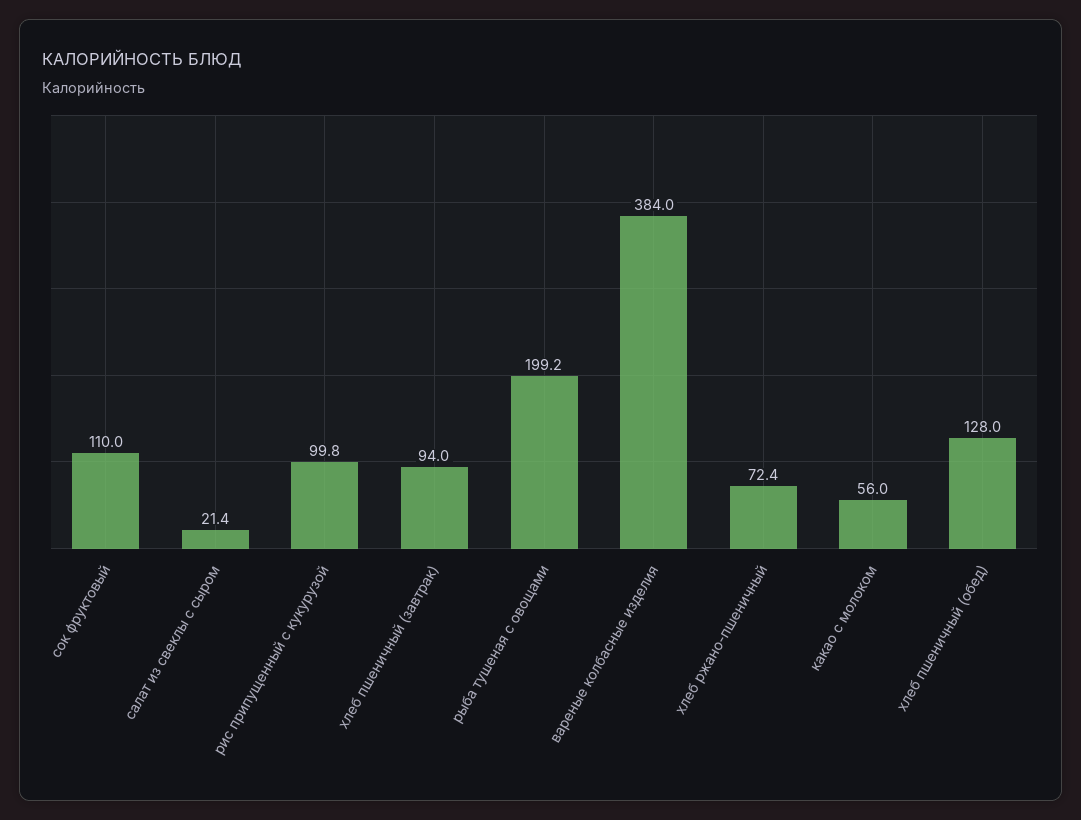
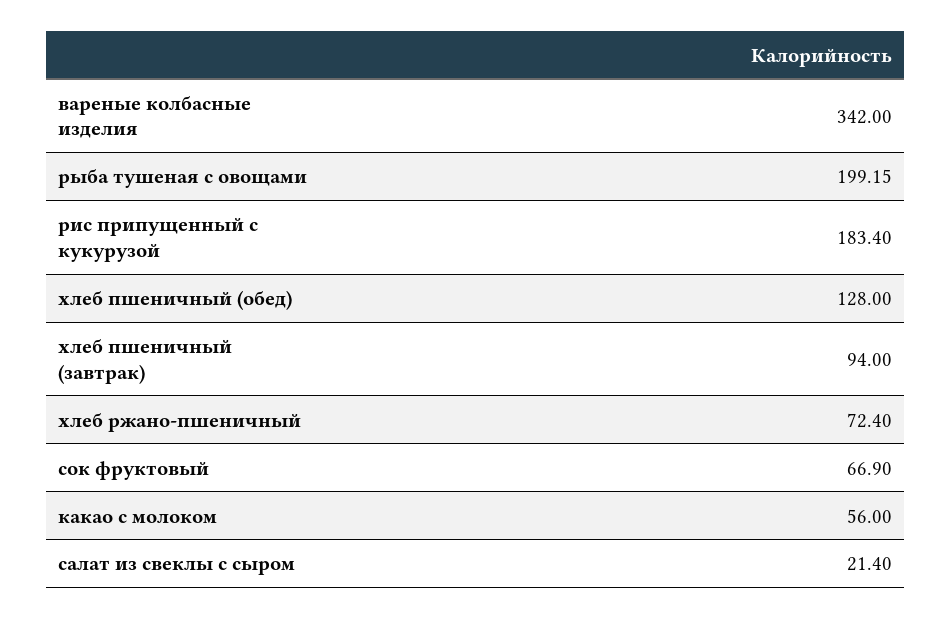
сок фруктовый: 110 -> 66.9
рис припущенный с кукурузой: 99.8 -> 183.4
вареные колбасные изделия: 384 -> 342

